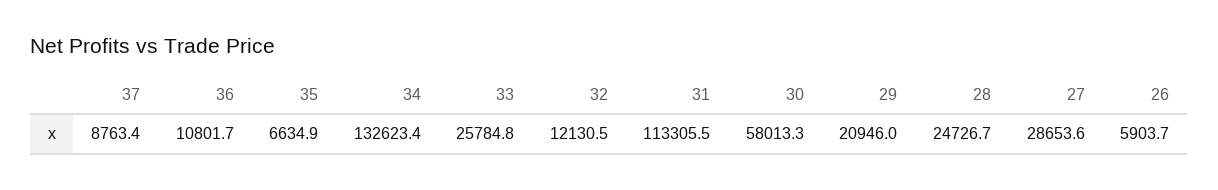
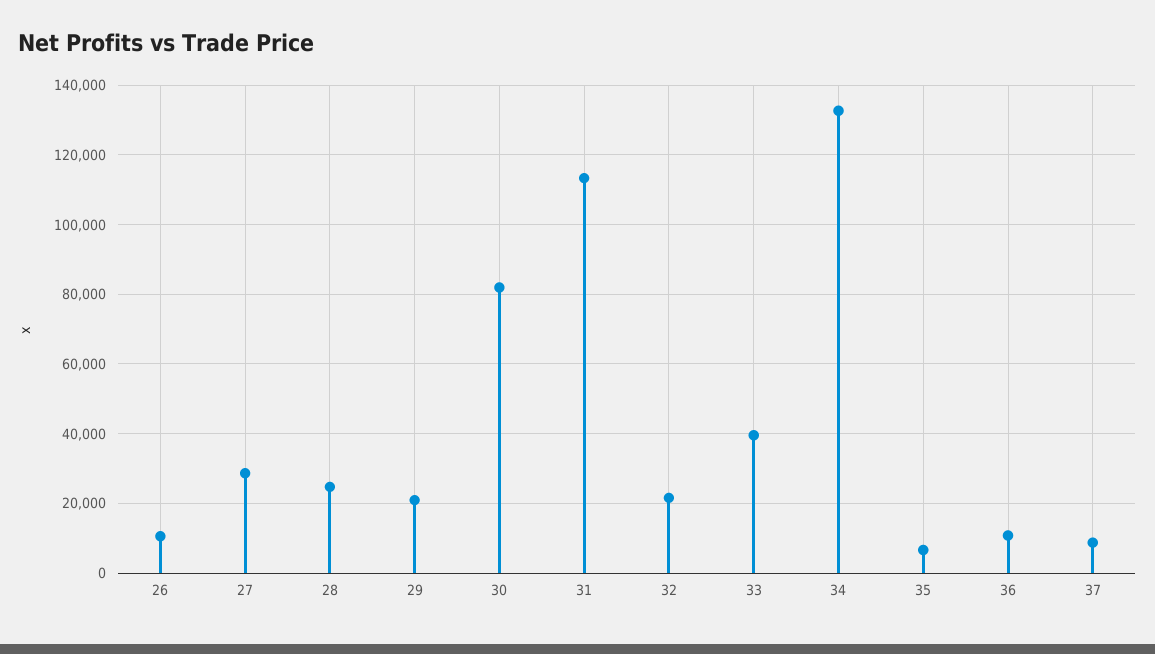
33: 25784.8 -> 40000
32: 12130.5 -> 22000
30: 58013.3 -> 82000
26: 5903.7 -> 10000

